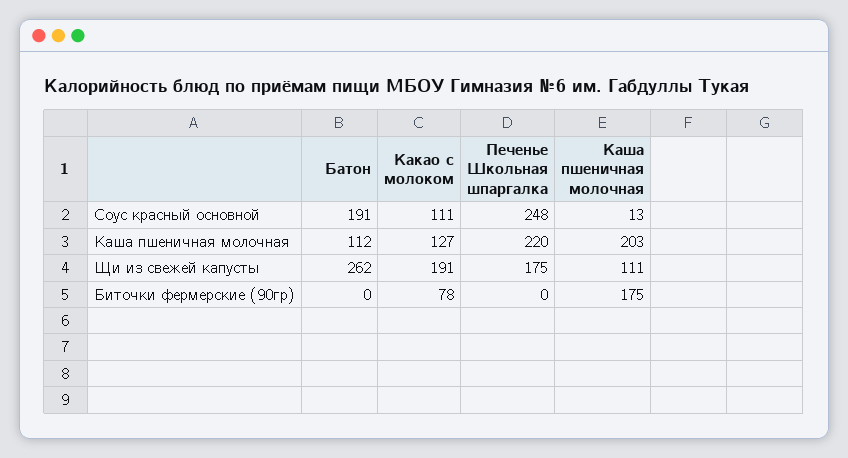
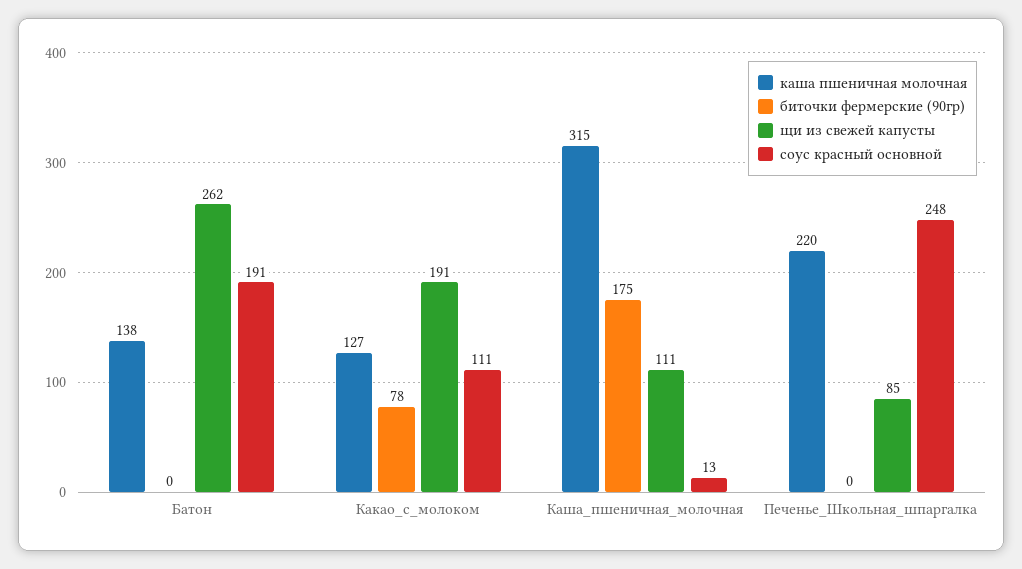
Каша пшеничная молочная, Батон: 112 -> 138
Каша пшеничная молочная, Каша пшеничная молочная: 203 -> 315
Щи из свежей капусты, Печенье Школьная шпаргалка: 175 -> 85

